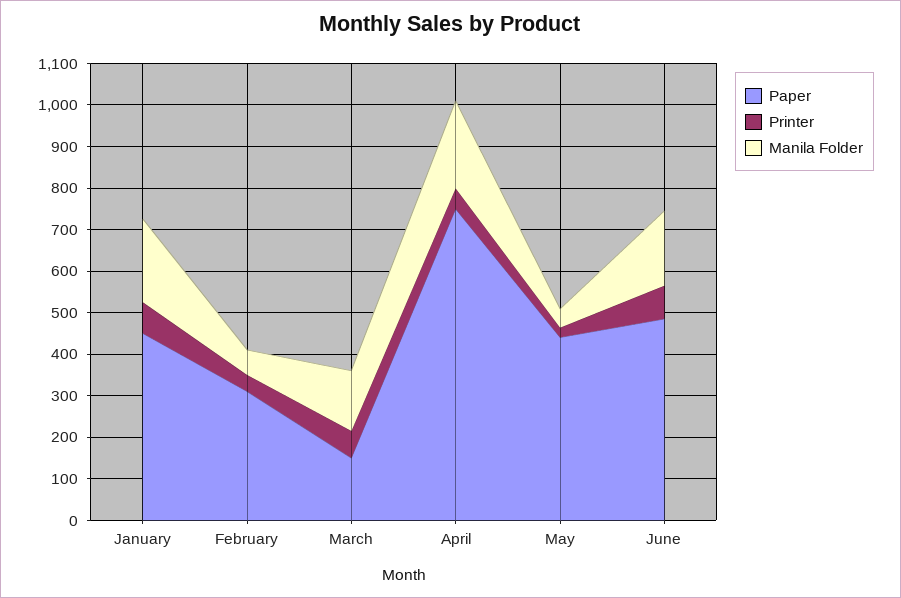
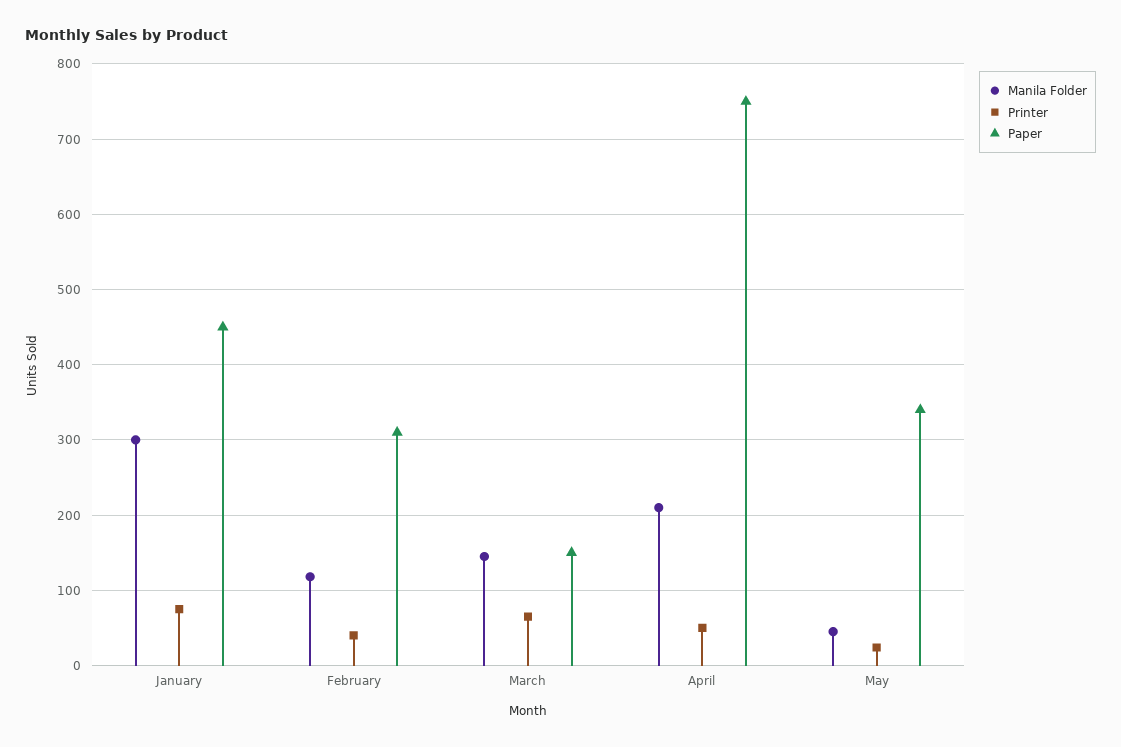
Manila Folder, January: 200 -> 300
Manila Folder, February: 60 -> 120
Paper, May: 440 -> 340
Paper, June: 480 -> none
Printer, June: 80 -> none
Manila Folder, June: 180 -> none

